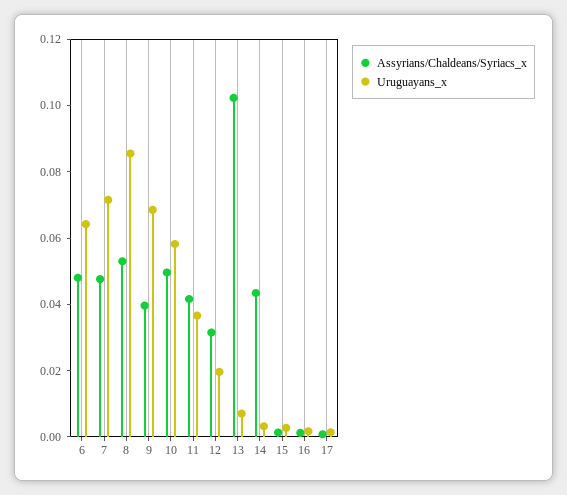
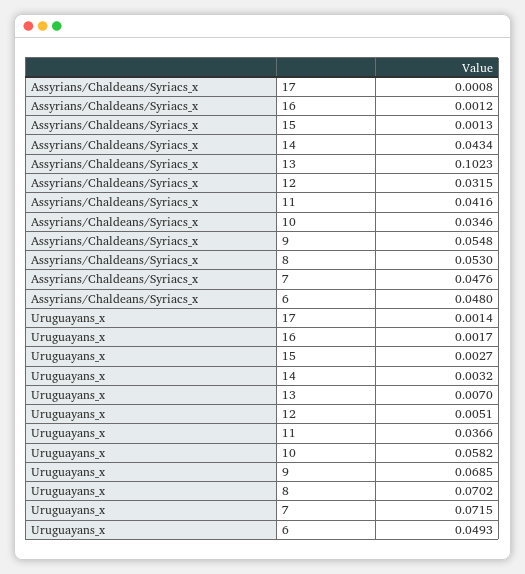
Uruguayans_x, 6: 0.065 -> 0.0493
Uruguayans_x, 8: 0.085 -> 0.0702
Assyrians/Chaldeans/Syriacs_x, 9: 0.04 -> 0.0548
Assyrians/Chaldeans/Syriacs_x, 10: 0.05 -> 0.0346
Uruguayans_x, 12: 0.02 -> 0.0051

